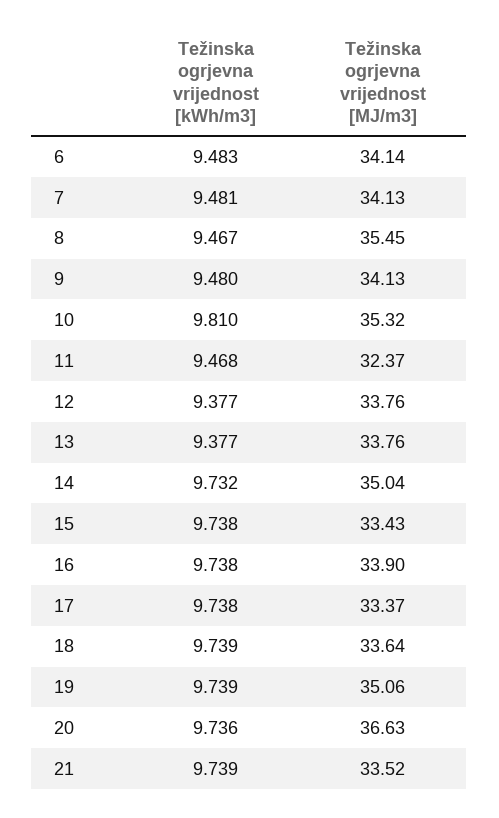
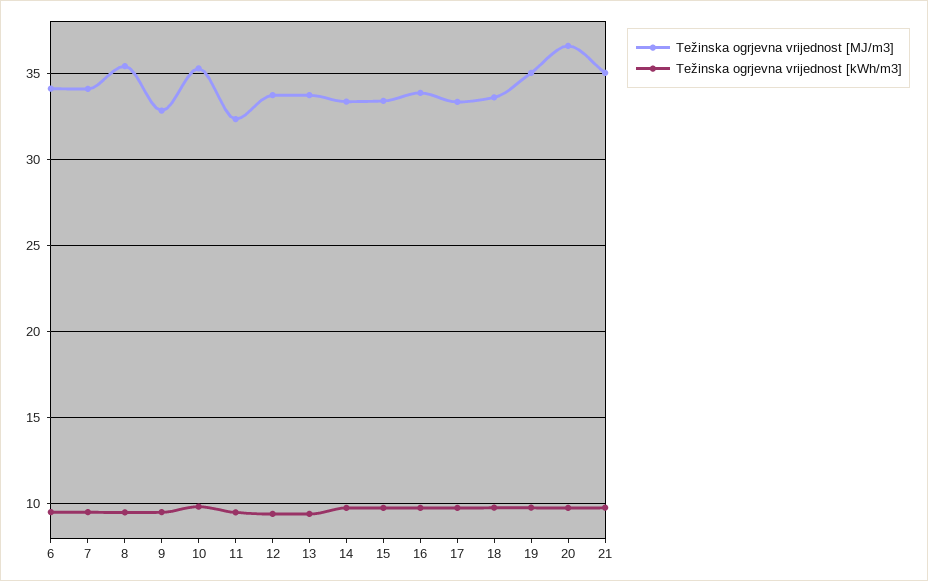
Težinska ogrjevna vrijednost [MJ/m3], 9: 34.13 -> 33
Težinska ogrjevna vrijednost [MJ/m3], 14: 35.04 -> 33.5
Težinska ogrjevna vrijednost [MJ/m3], 21: 33.52 -> 35

